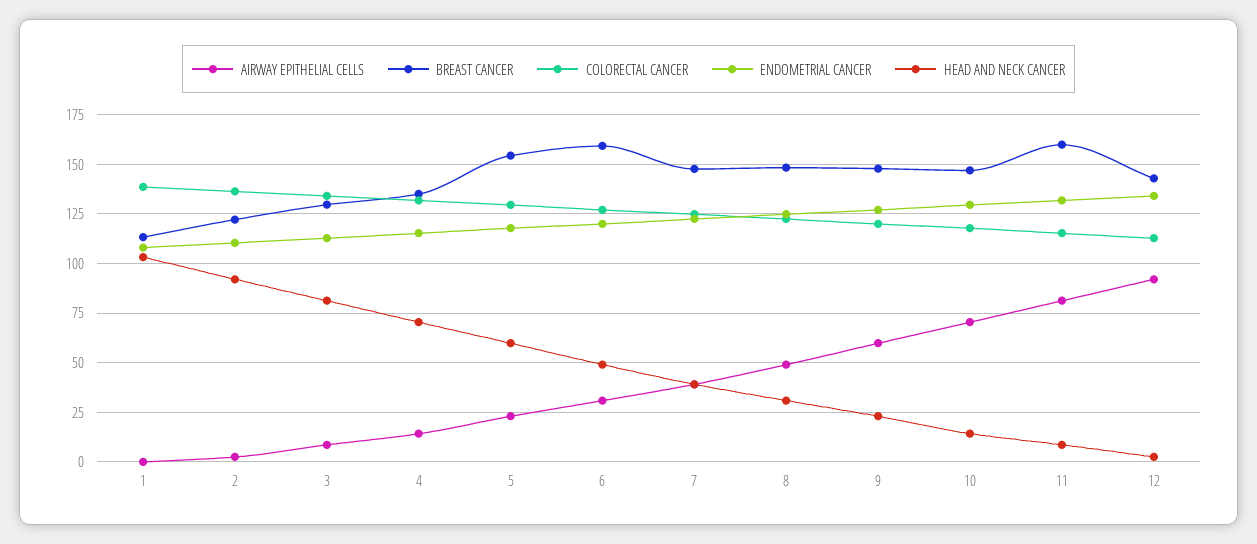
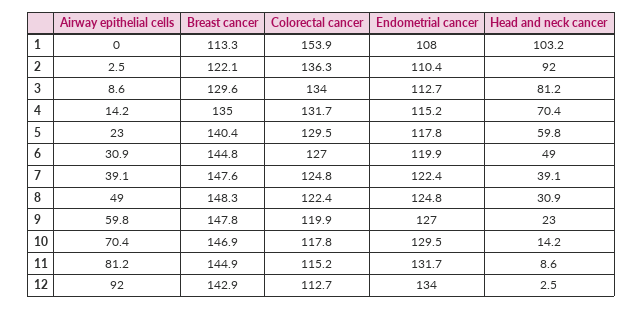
COLORECTAL CANCER, 1: 140 -> 153.9
BREAST CANCER, 5: 155 -> 140.4
BREAST CANCER, 6: 160 -> 144.8
BREAST CANCER, 11: 160 -> 144.9

